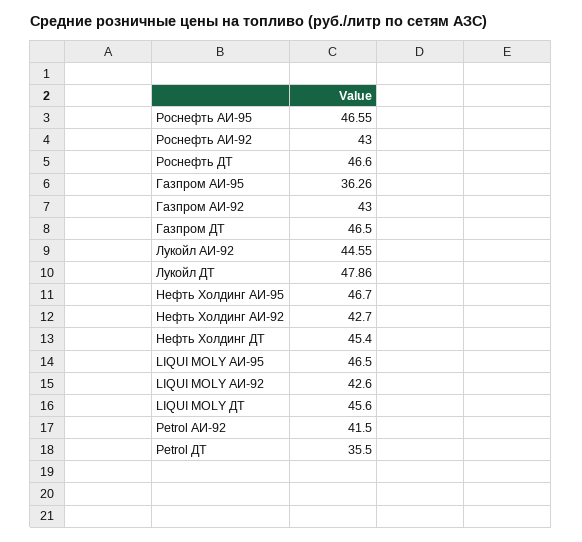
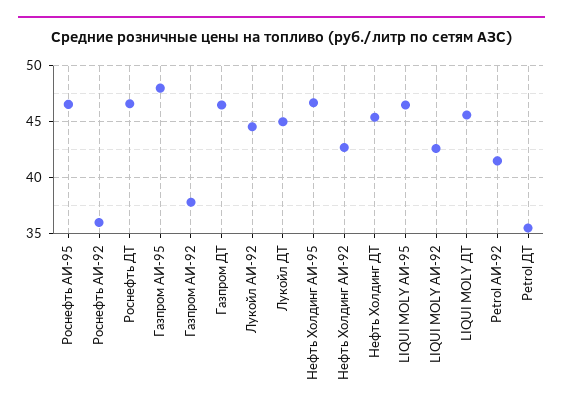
Роснефть АИ-92: 43 -> 36
Газпром АИ-95: 36.26 -> 48
Газпром АИ-92: 43 -> 38
Лукойл ДТ: 47.86 -> 45

